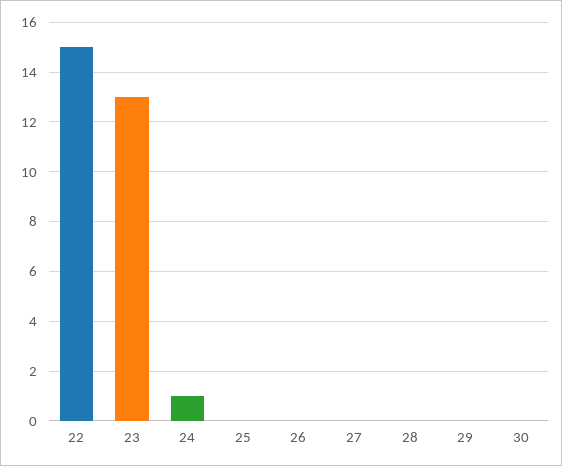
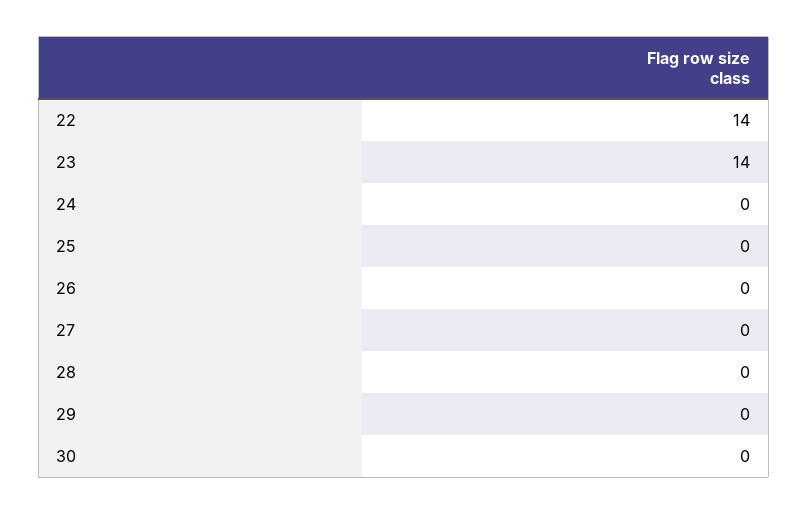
22: 15 -> 14
23: 13 -> 14
24: 1 -> 0

